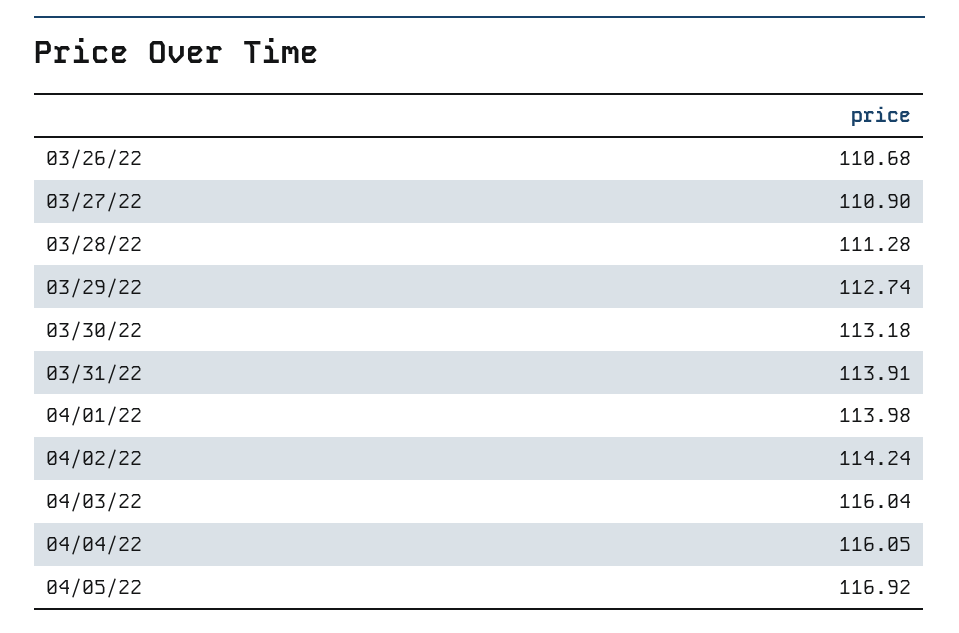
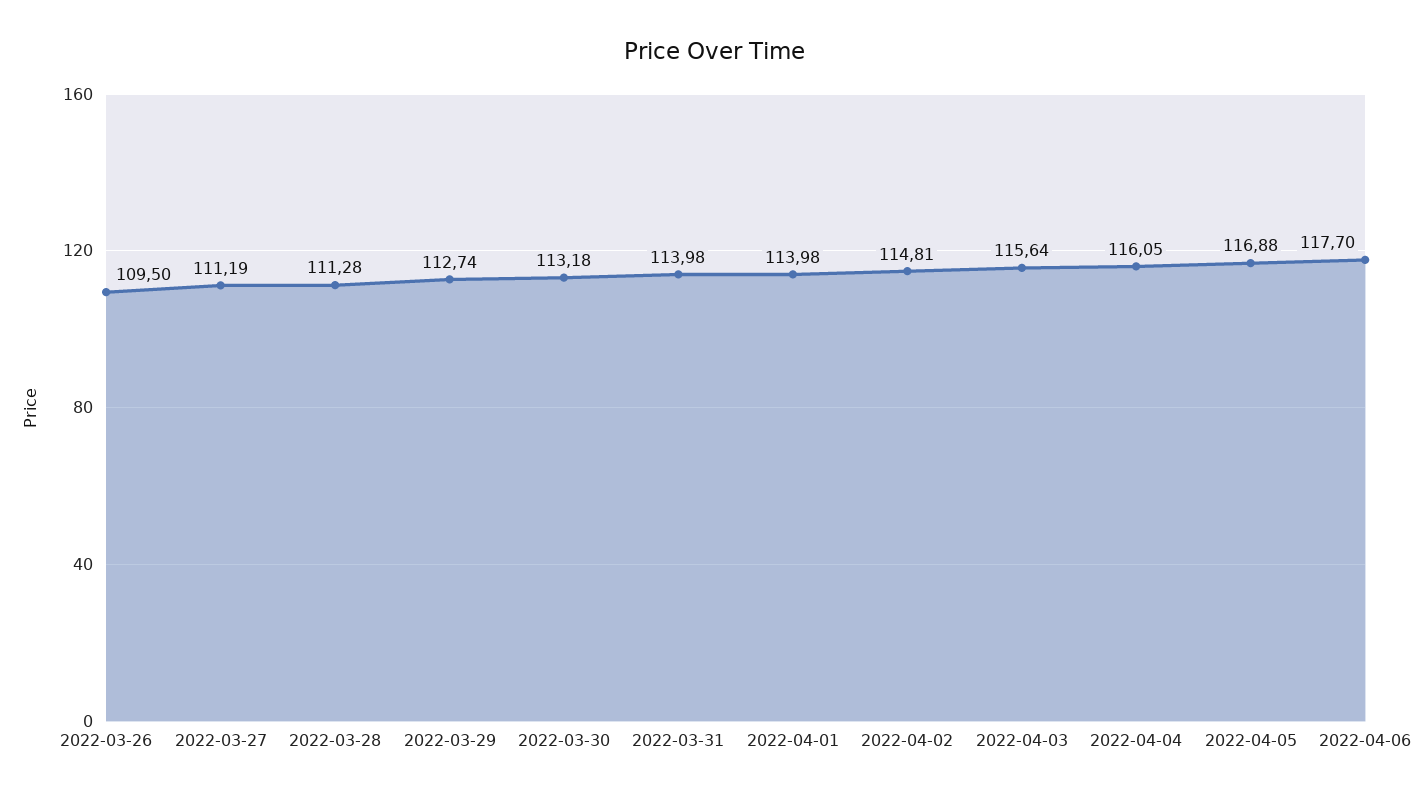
03/26/22: 110.68 -> 109.5
03/27/22: 110.9 -> 111.19
03/31/22: 113.91 -> 113.98
04/02/22: 114.24 -> 114.81
04/03/22: 116.04 -> 115.64
04/05/22: 116.92 -> 116.88
2022-04-06: none -> 117.7

